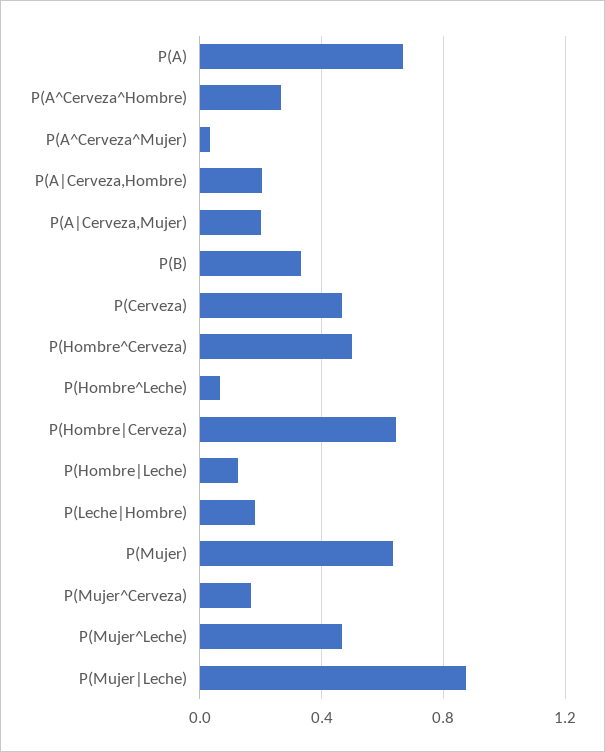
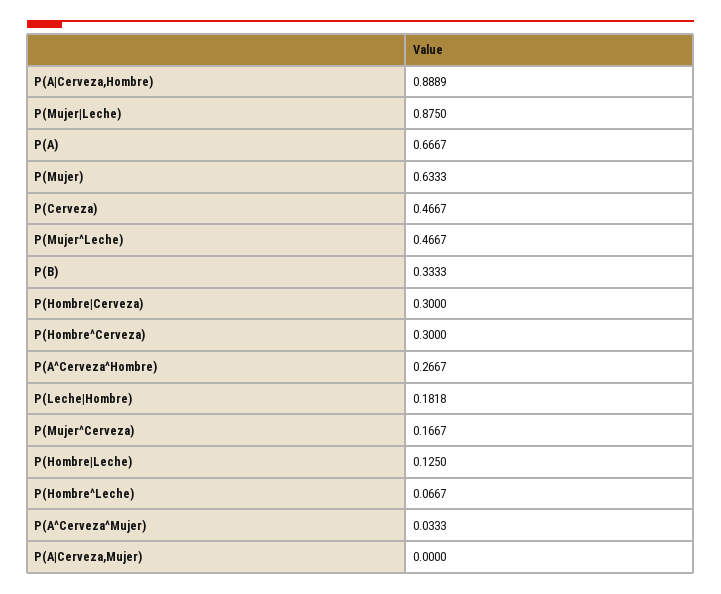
P(A|Cerveza,Hombre): 0.2 -> 0.8889
P(A|Cerveza,Mujer): 0.2 -> 0
P(Hombre^Cerveza): 0.5 -> 0.3
P(Hombre|Cerveza): 0.65 -> 0.3

